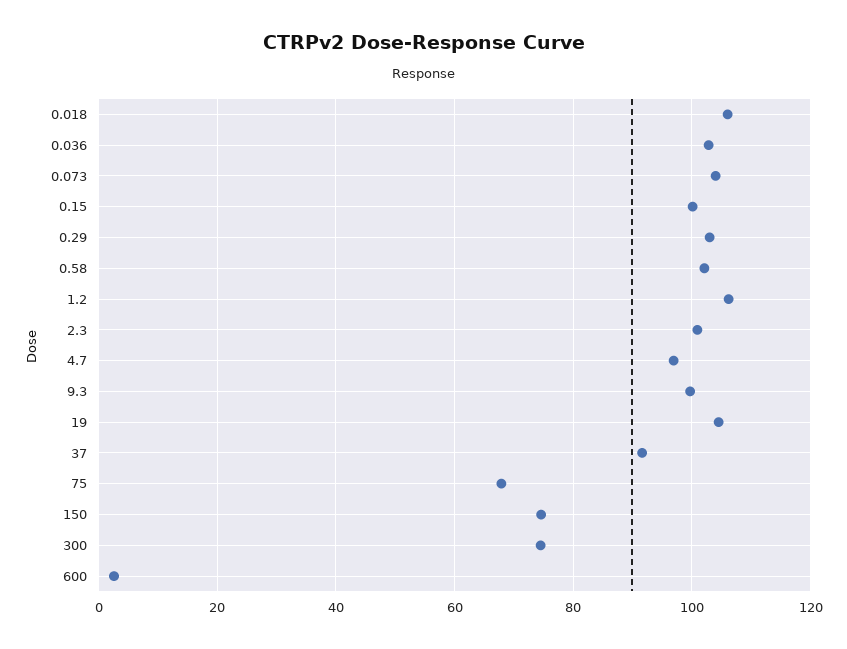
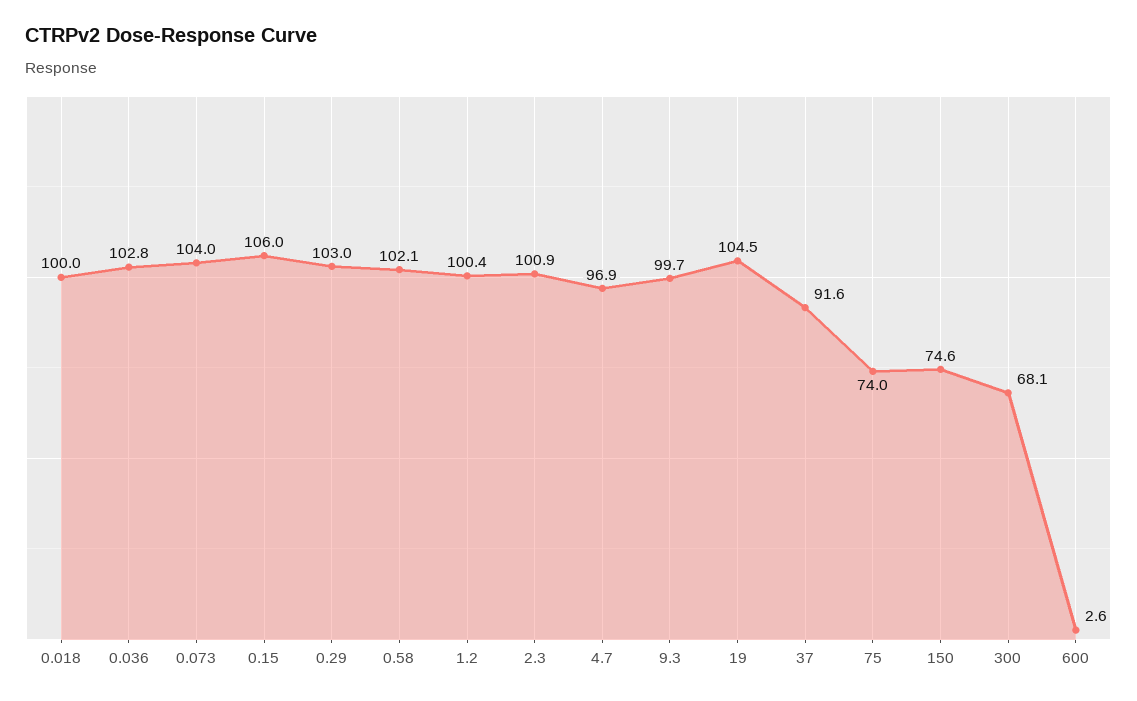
0.018: 106 -> 100
0.15: 100 -> 106
1.2: 106 -> 100.4
75: 68 -> 74
300: 74 -> 68.1

